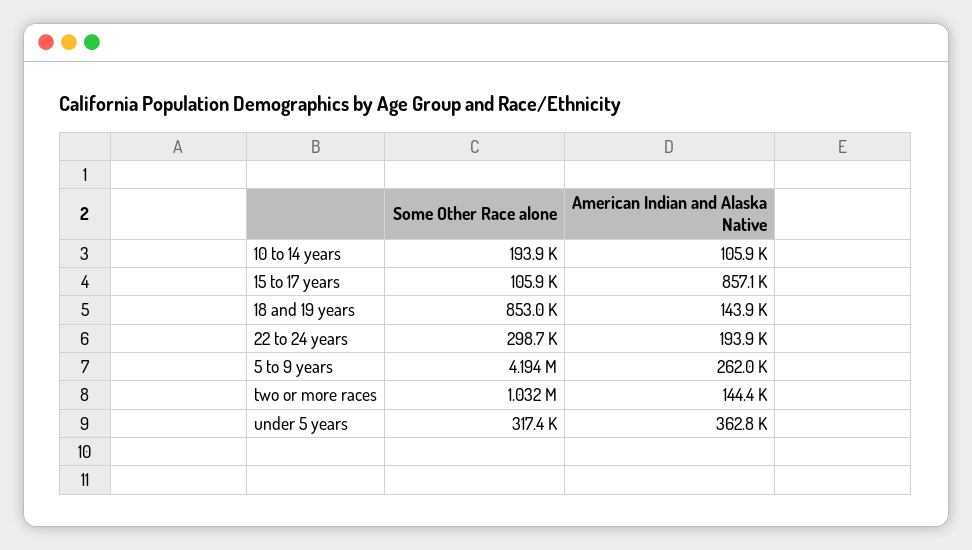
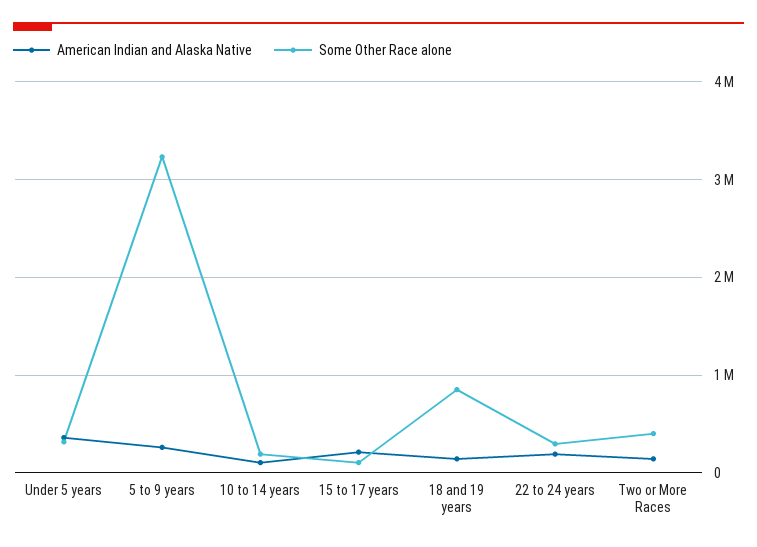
American Indian and Alaska Native, 15 to 17 years: 857100 -> 200000
Some Other Race alone, 5 to 9 years: 4194000 -> 3200000
Some Other Race alone, two or more races: 1032000 -> 400000

